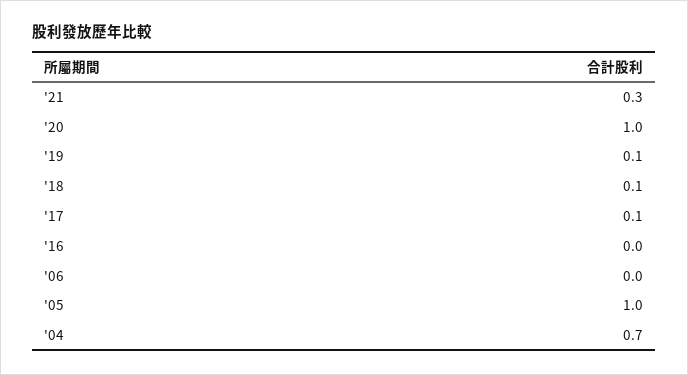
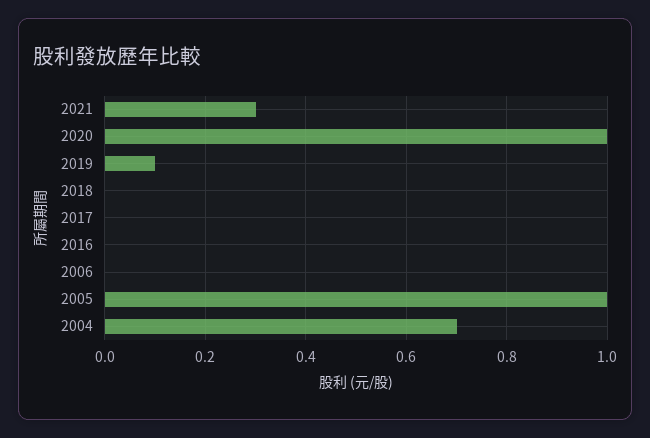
'18: 0.1 -> 0
'17: 0.1 -> 0

